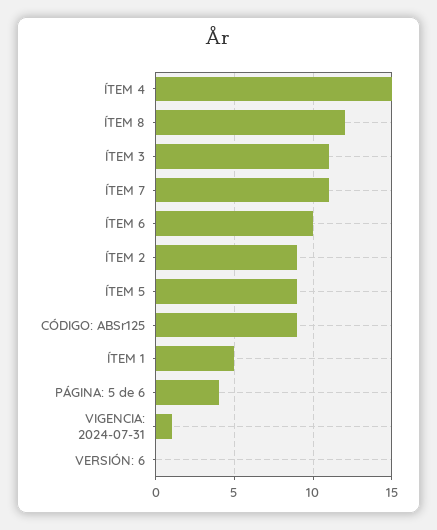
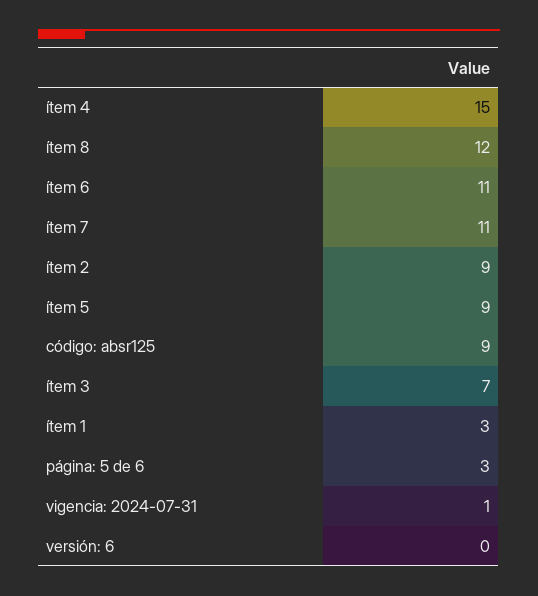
ÍTEM 3: 11 -> 7
ÍTEM 6: 10 -> 11
ÍTEM 1: 5 -> 3
PÁGINA: 5 de 6: 4 -> 3

